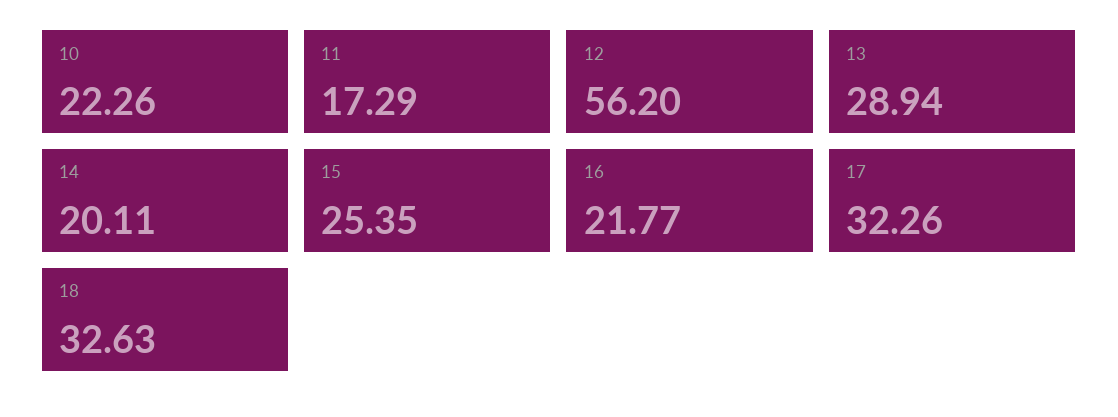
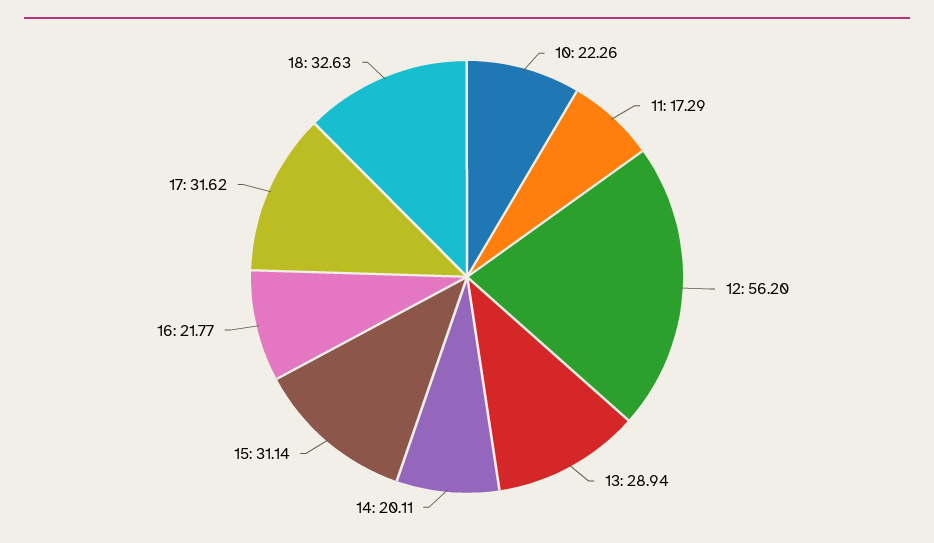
15: 25.35 -> 31.14
17: 32.26 -> 31.62

